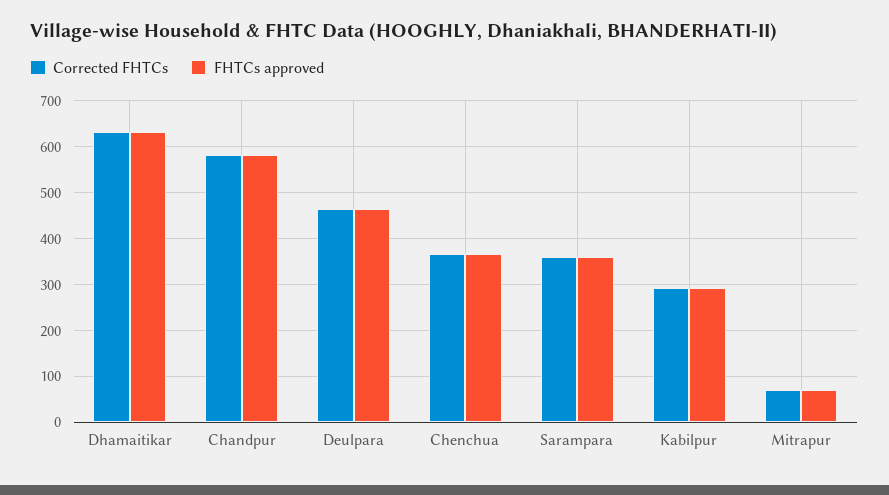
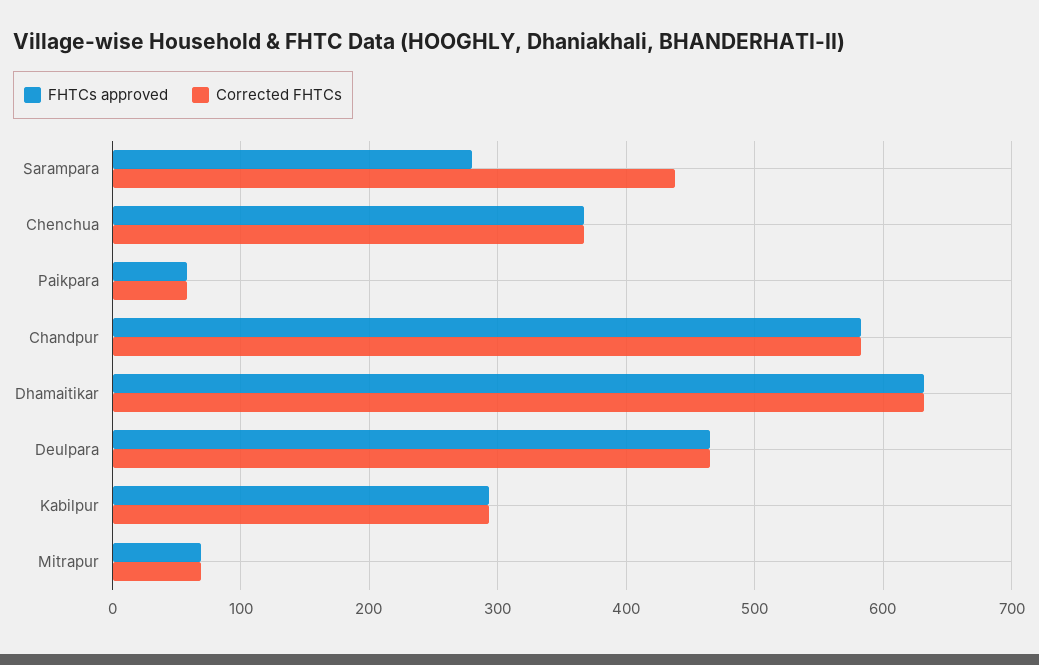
Corrected FHTCs, Sarampara: 360 -> 440
FHTCs approved, Sarampara: 360 -> 280
FHTCs approved, Paikpara: none -> 60
Corrected FHTCs, Paikpara: none -> 60

